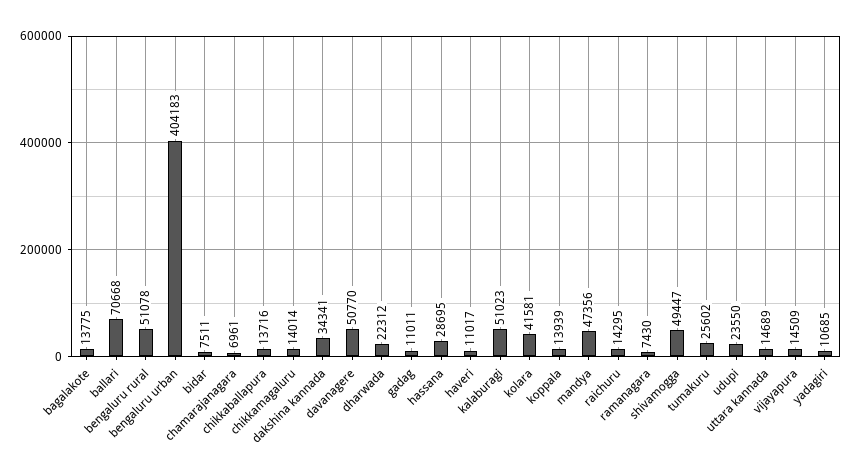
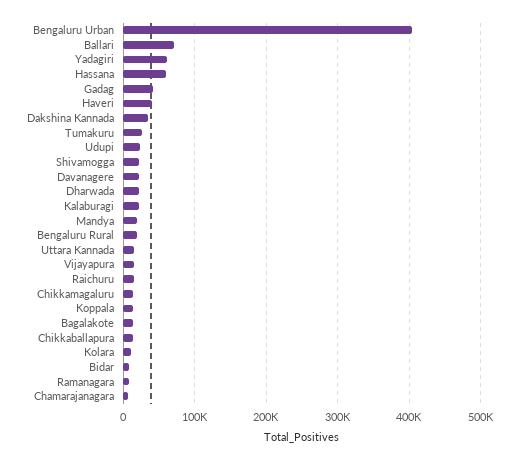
bengaluru rural: 51078 -> 20000
davanagere: 50770 -> 20000
gadag: 11011 -> 40000
hassana: 28695 -> 60000
haveri: 11017 -> 40000
kalaburagi: 51023 -> 20000
kolara: 41581 -> 10000
mandya: 47356 -> 20000
shivamogga: 49447 -> 20000
yadagiri: 10685 -> 60000

